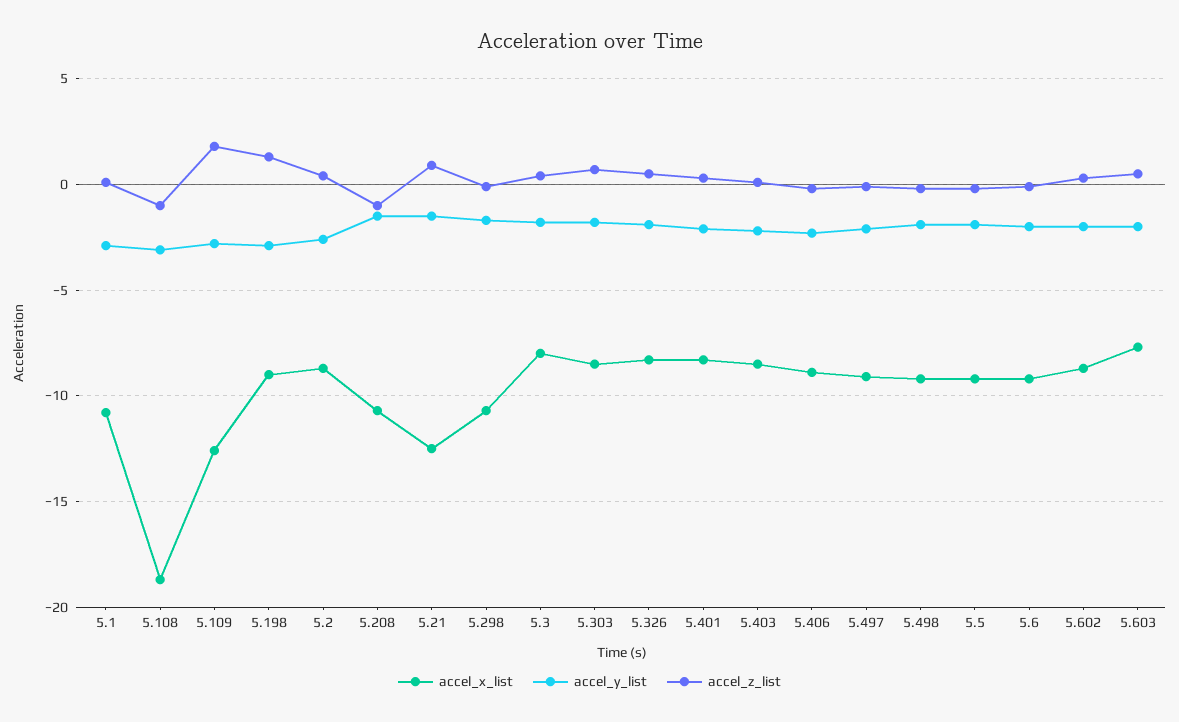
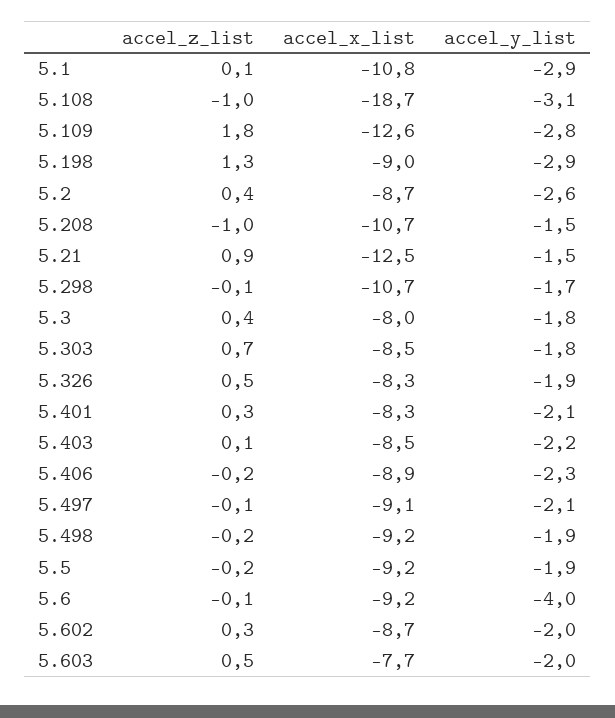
accel_y_list, 5.6: -2 -> -4

